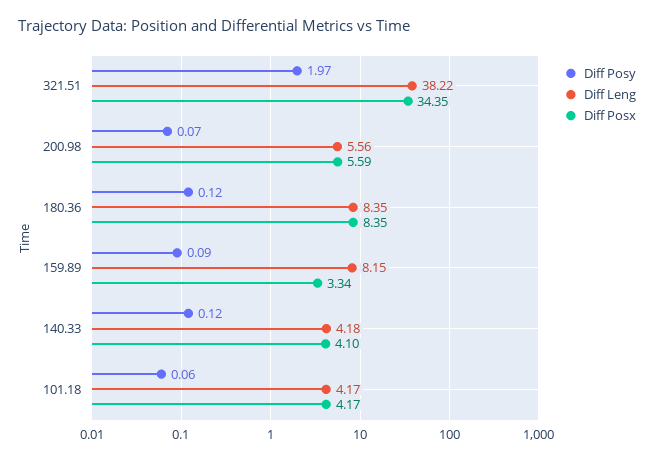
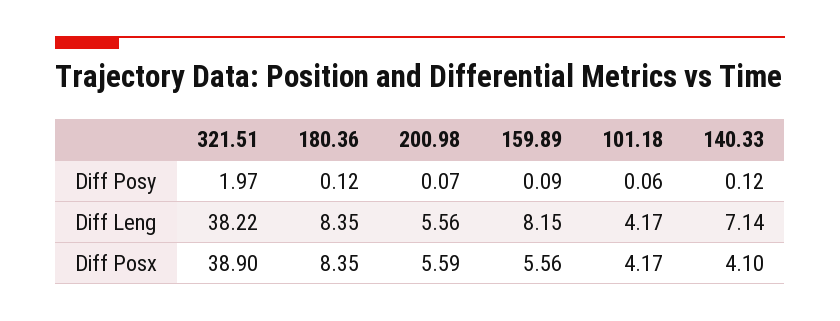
Diff Posx, 321.51: 34.35 -> 38.9
Diff Posx, 159.89: 3.34 -> 5.56
Diff Leng, 140.33: 4.18 -> 7.14

